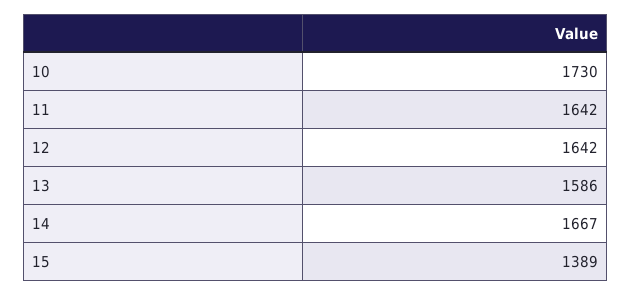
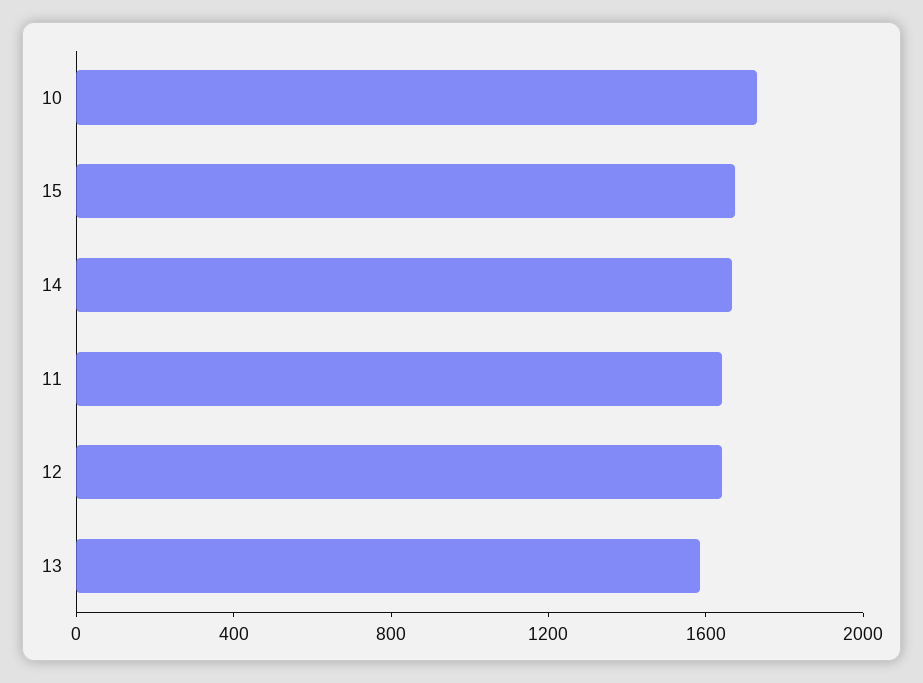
15: 1389 -> 1700

